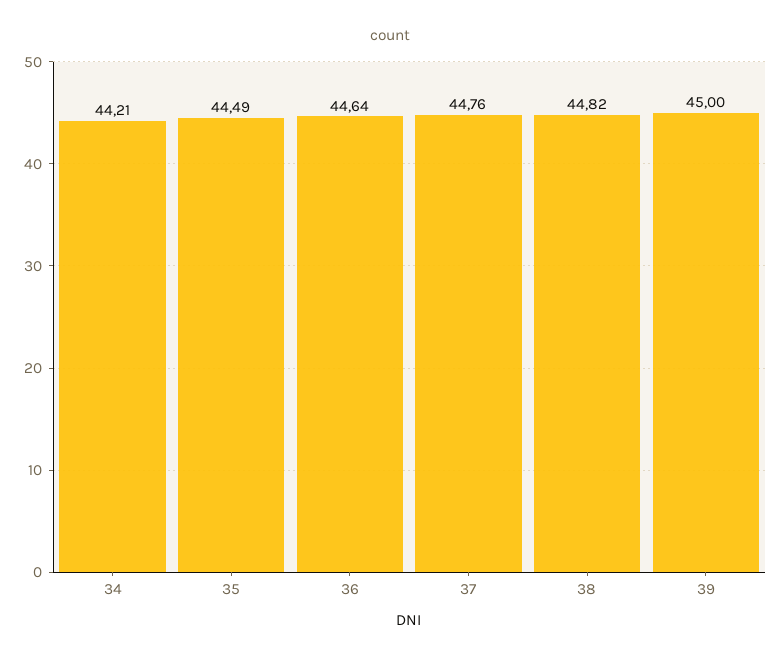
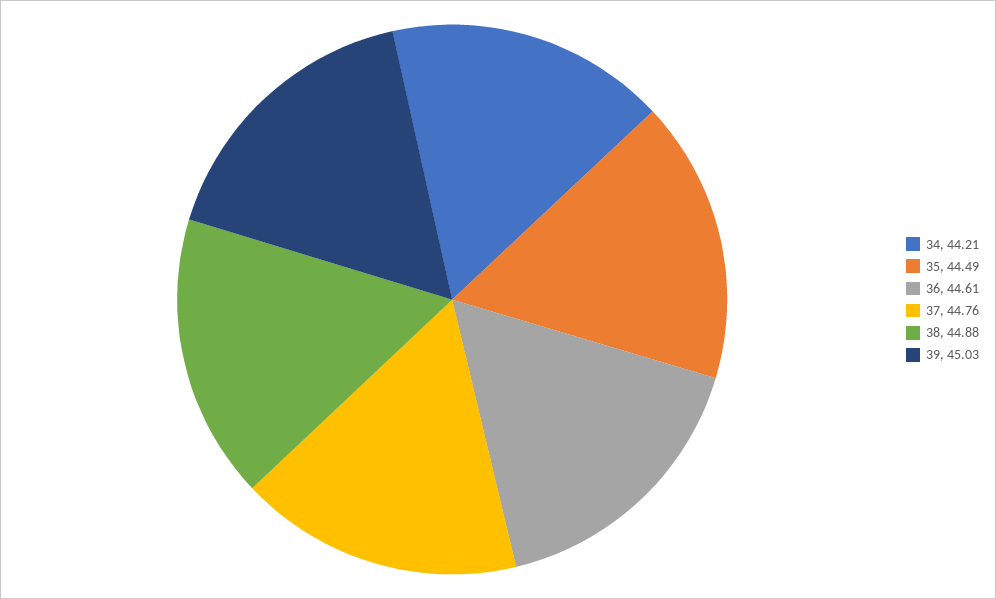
36: 44.64 -> 44.61
38: 44.82 -> 44.88
39: 45 -> 45.03

